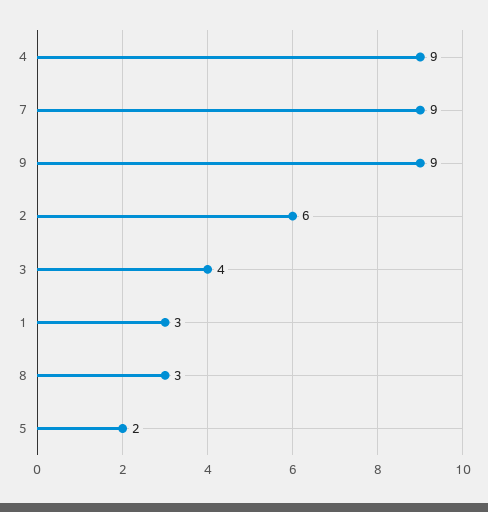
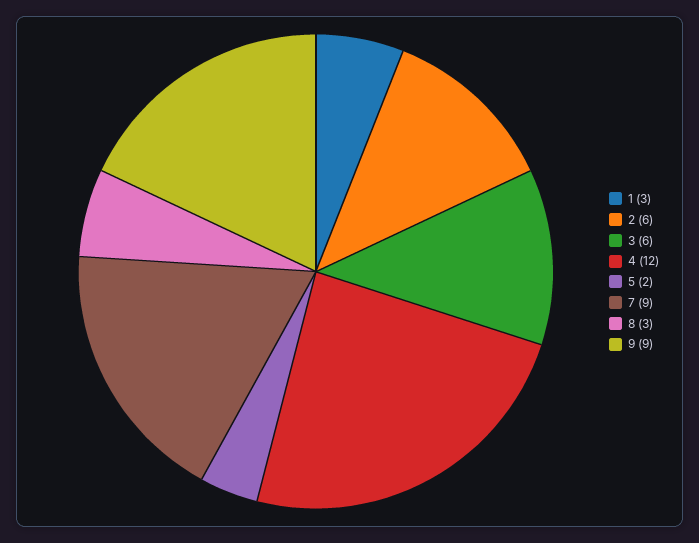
4: 9 -> 12
3: 4 -> 6

